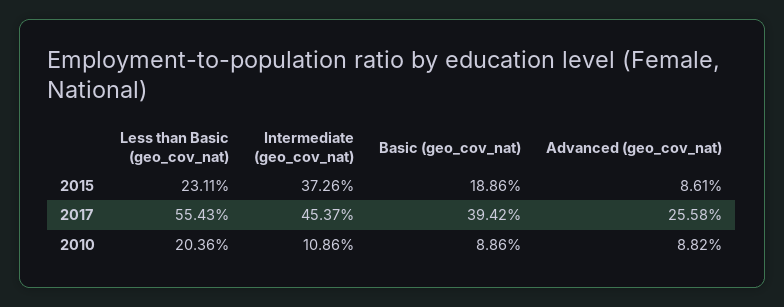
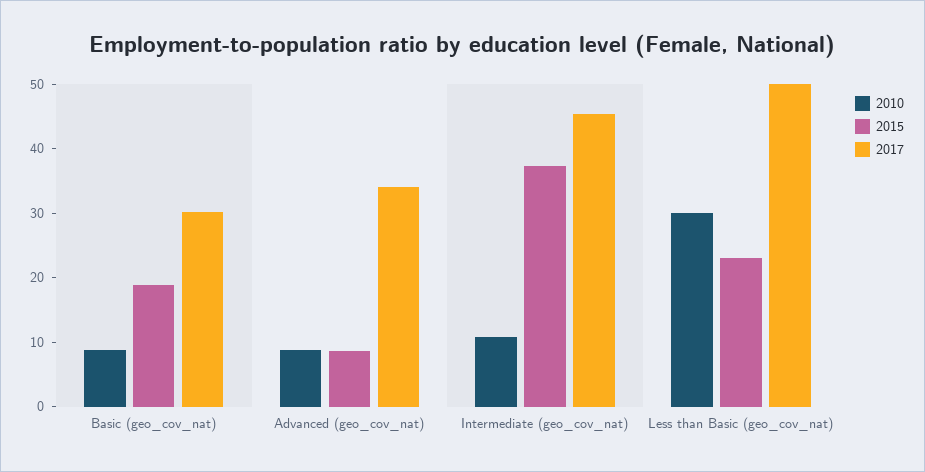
2017, Less than Basic (geo_cov_nat): 55.43 -> 50
2017, Basic (geo_cov_nat): 39.42 -> 30
2017, Advanced (geo_cov_nat): 25.58 -> 34
2010, Less than Basic (geo_cov_nat): 20.36 -> 30

